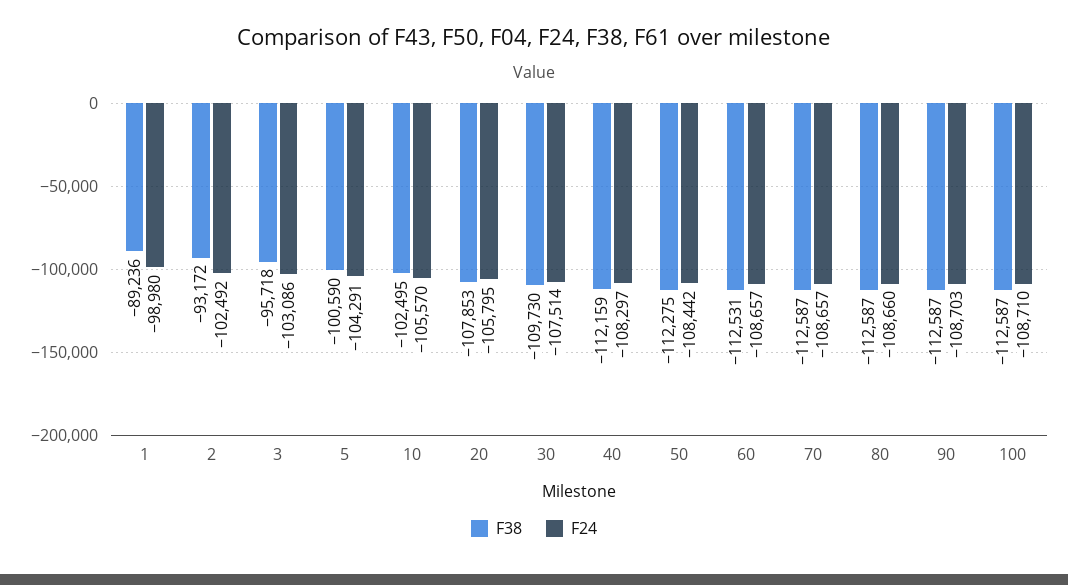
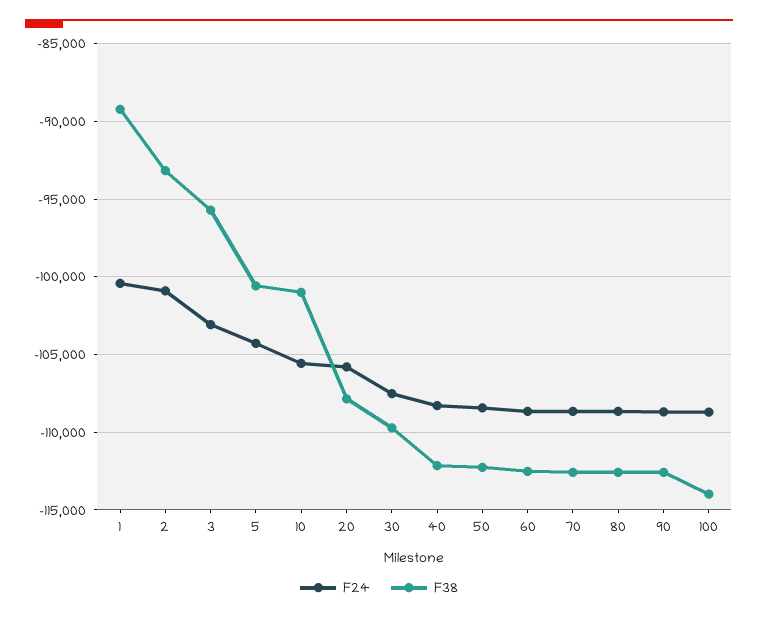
F24, 1: -98980 -> -100500
F24, 2: -102492 -> -101000
F38, 10: -102495 -> -101000
F38, 100: -112587 -> -114000

